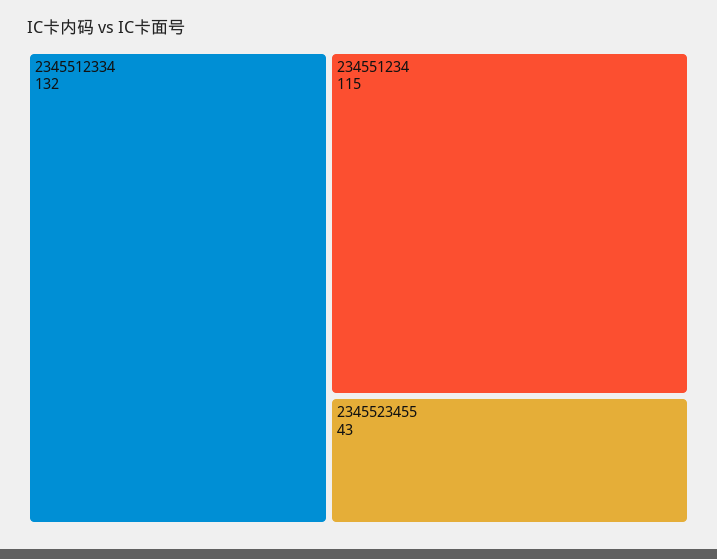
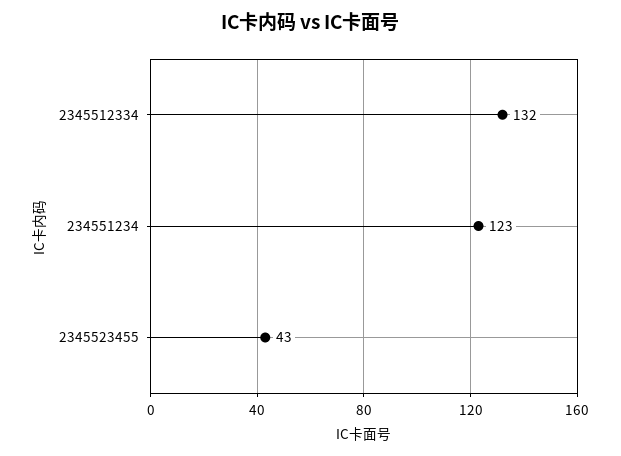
234551234: 115 -> 123

